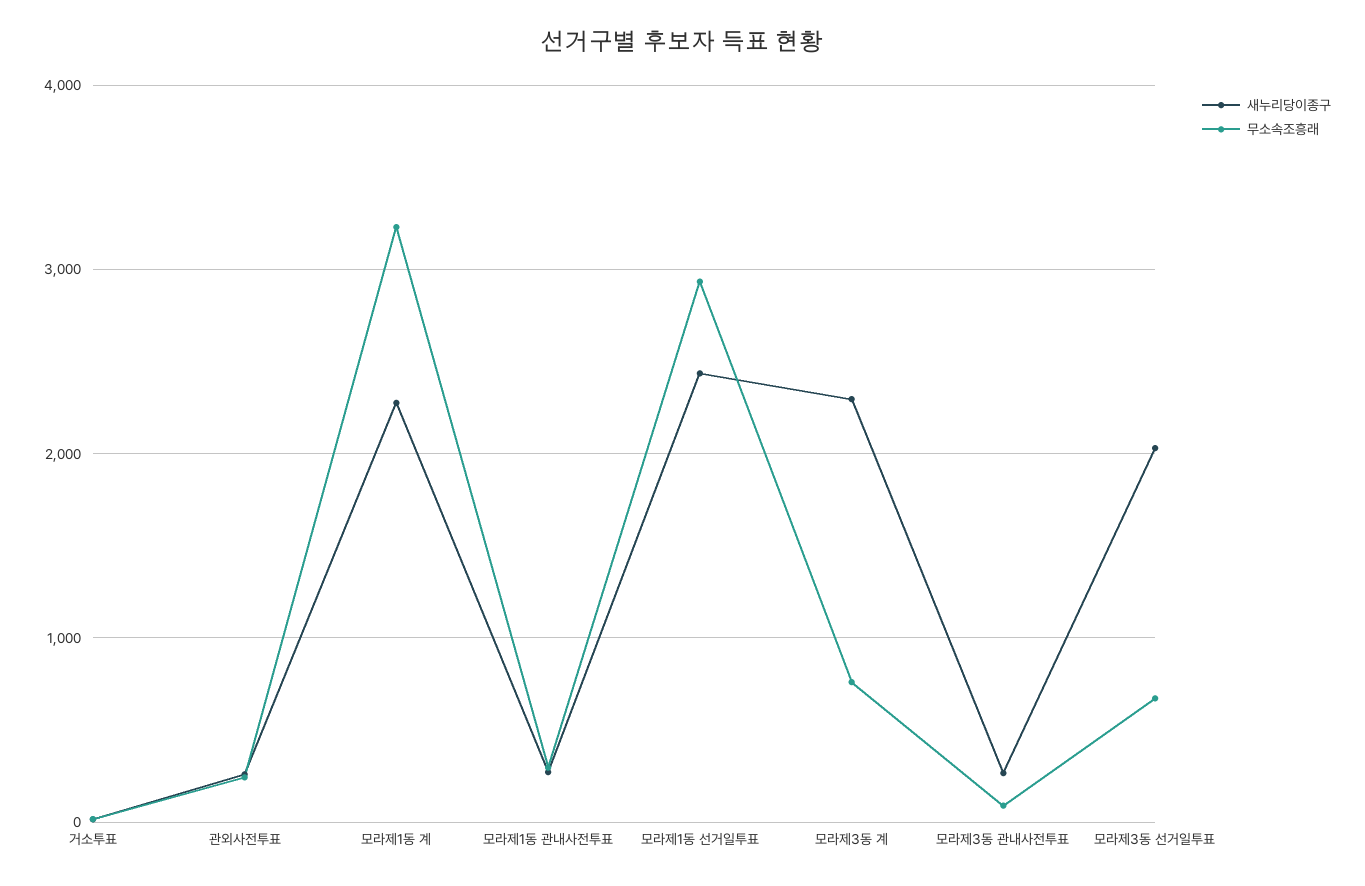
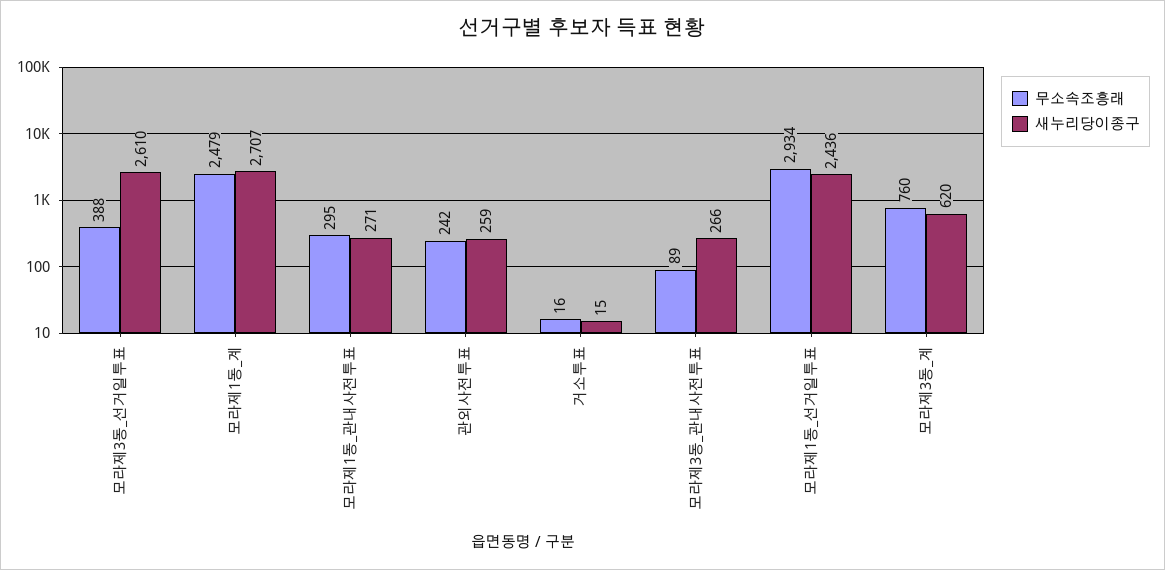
새누리당이종구, 모라제1동 계: 2300 -> 2707
무소속조흥래, 모라제1동 계: 3200 -> 2479
새누리당이종구, 모라제3동 계: 2300 -> 620
새누리당이종구, 모라제3동 선거일투표: 2000 -> 2610
무소속조흥래, 모라제3동 선거일투표: 700 -> 388

